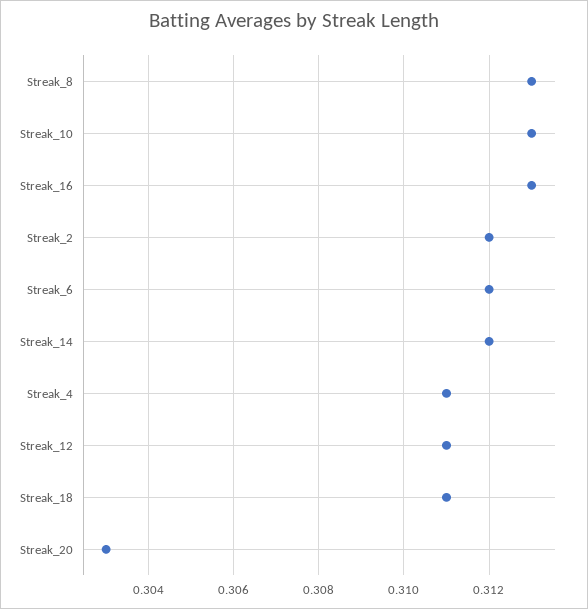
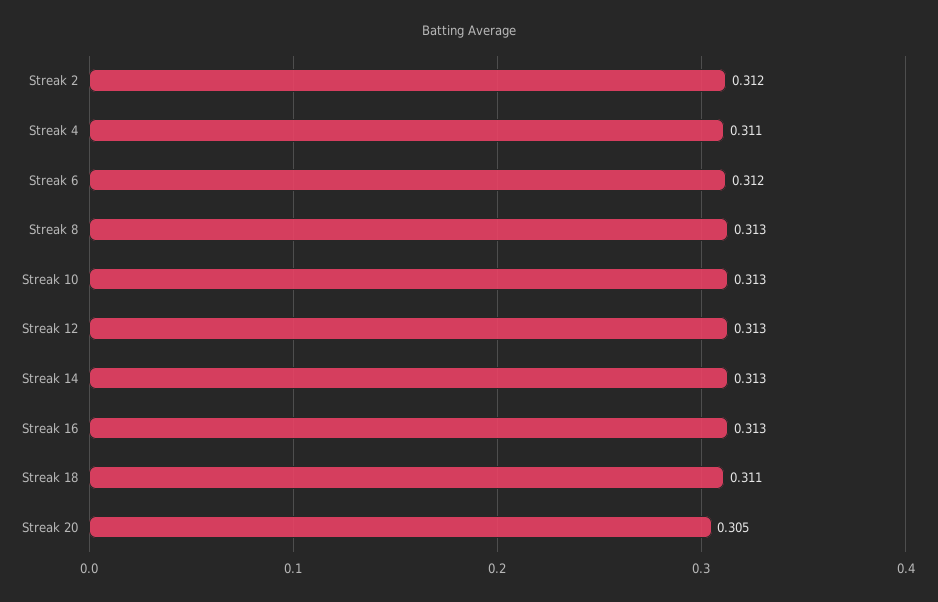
Streak_14: 0.312 -> 0.313
Streak_12: 0.311 -> 0.313
Streak_20: 0.303 -> 0.305

